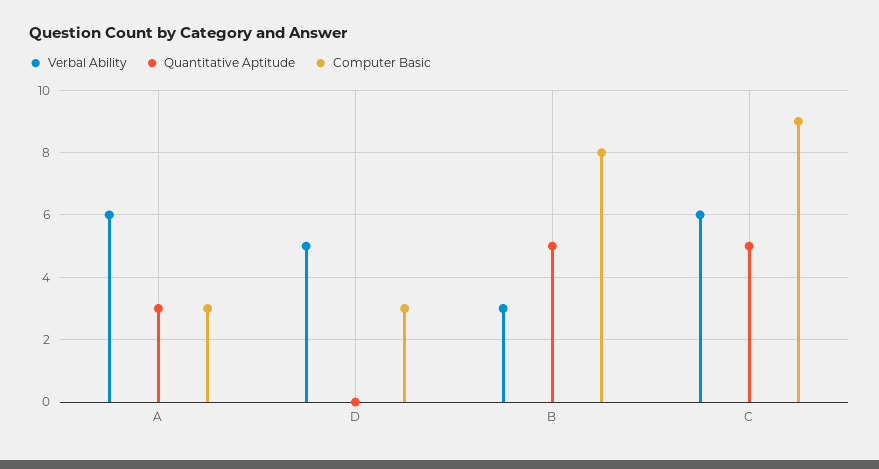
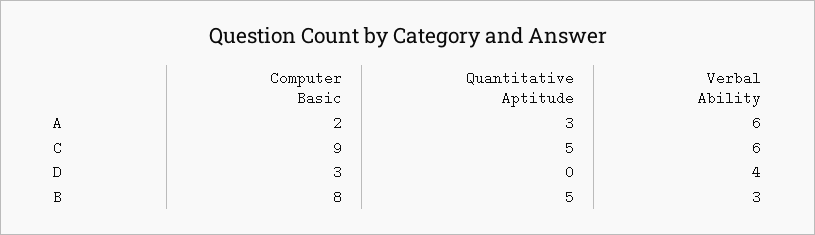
Computer Basic, A: 3 -> 2
Verbal Ability, D: 5 -> 4

